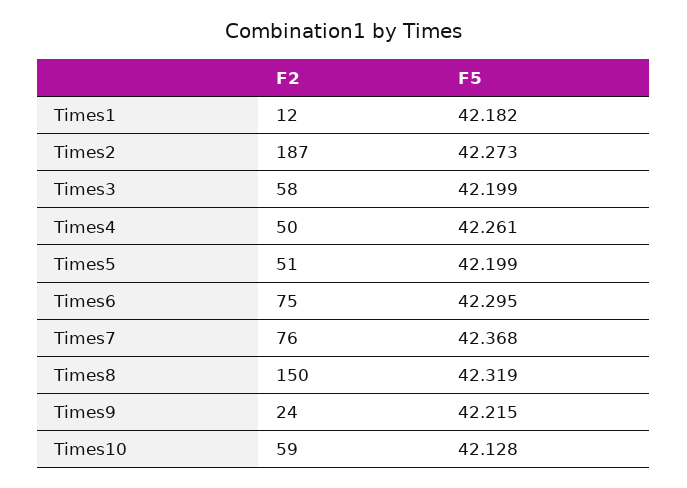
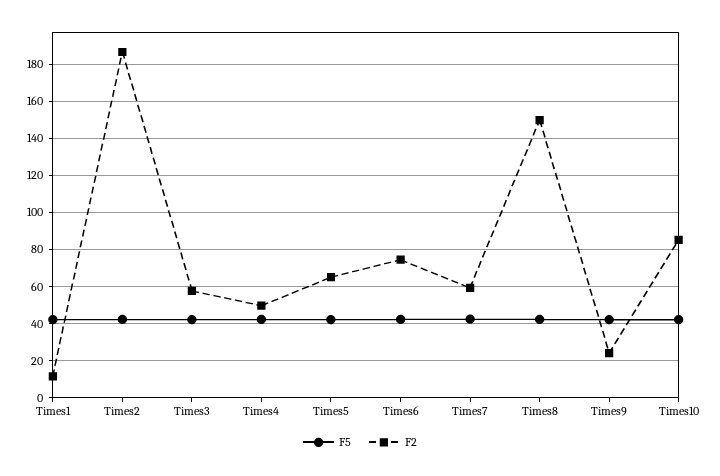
F2, Times5: 51 -> 65
F2, Times7: 76 -> 60
F2, Times10: 59 -> 85

